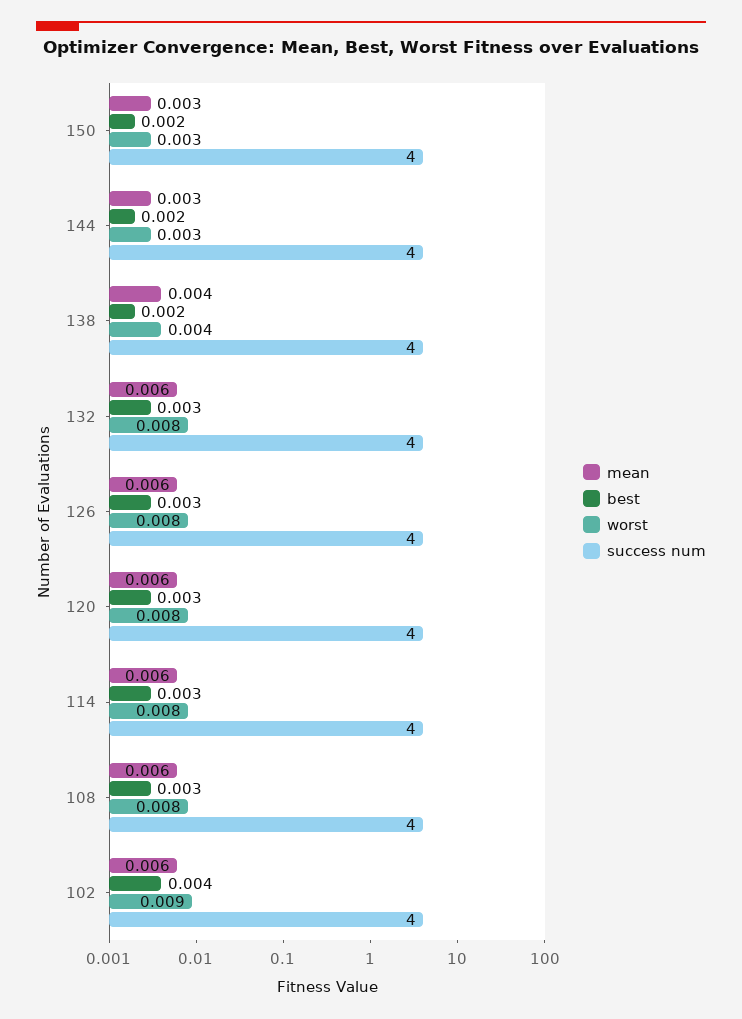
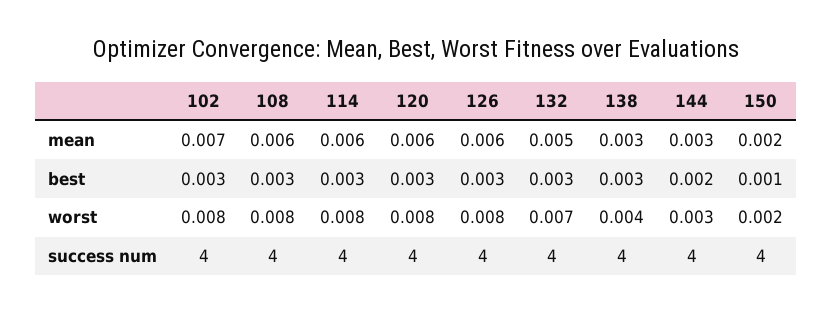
mean, 150: 0.003 -> 0.002
best, 150: 0.002 -> 0.001
worst, 150: 0.003 -> 0.002
mean, 138: 0.004 -> 0.003
best, 138: 0.002 -> 0.003
mean, 132: 0.006 -> 0.005
worst, 132: 0.008 -> 0.007
mean, 102: 0.006 -> 0.007
best, 102: 0.004 -> 0.003
worst, 102: 0.009 -> 0.008

